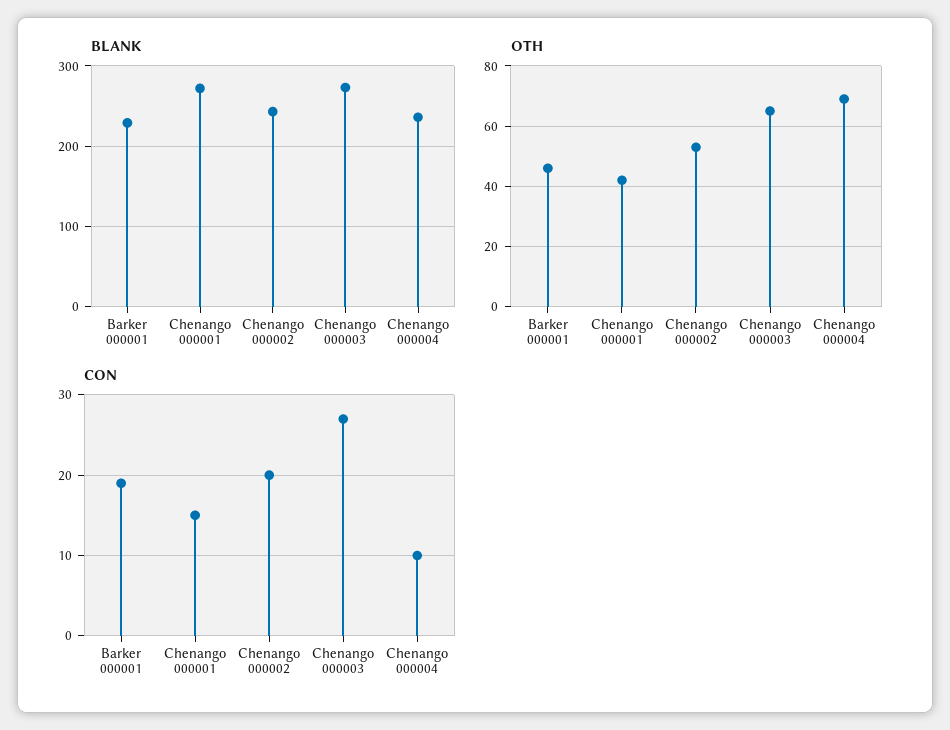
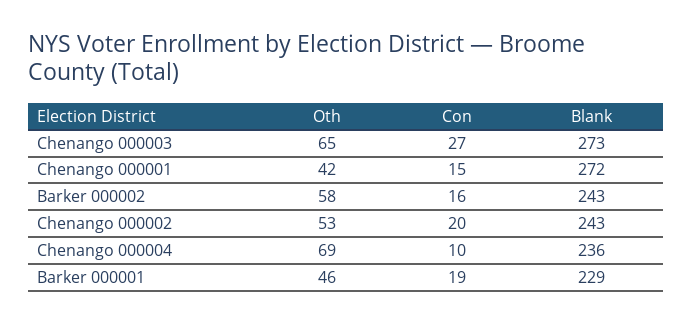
OTH, Barker 000002: none -> 58
CON, Barker 000002: none -> 16
BLANK, Barker 000002: none -> 243

